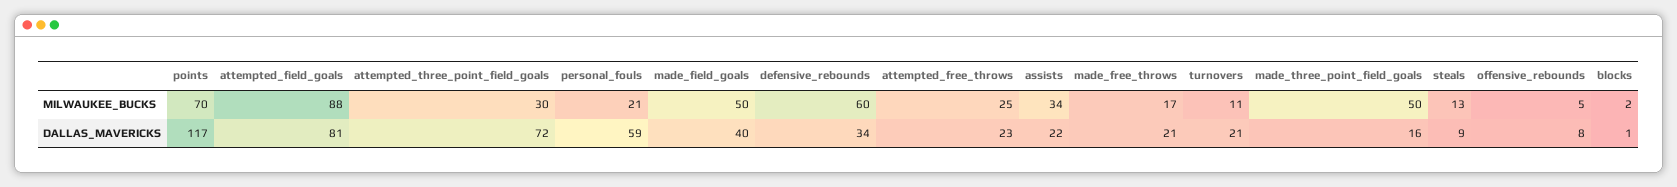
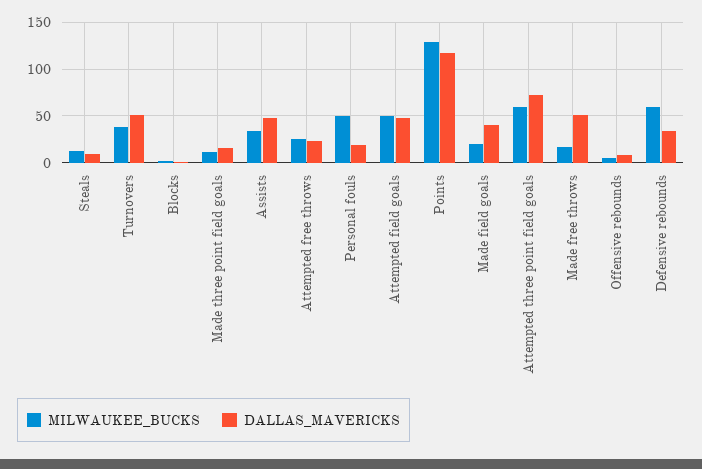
MILWAUKEE_BUCKS, points: 70 -> 130
MILWAUKEE_BUCKS, attempted_field_goals: 88 -> 50
MILWAUKEE_BUCKS, attempted_three_point_field_goals: 30 -> 60
MILWAUKEE_BUCKS, personal_fouls: 21 -> 50
MILWAUKEE_BUCKS, made_field_goals: 50 -> 20
MILWAUKEE_BUCKS, turnovers: 11 -> 40
MILWAUKEE_BUCKS, made_three_point_field_goals: 50 -> 10
DALLAS_MAVERICKS, attempted_field_goals: 81 -> 50
DALLAS_MAVERICKS, personal_fouls: 59 -> 20
DALLAS_MAVERICKS, assists: 22 -> 50
DALLAS_MAVERICKS, made_free_throws: 21 -> 50
DALLAS_MAVERICKS, turnovers: 21 -> 50

